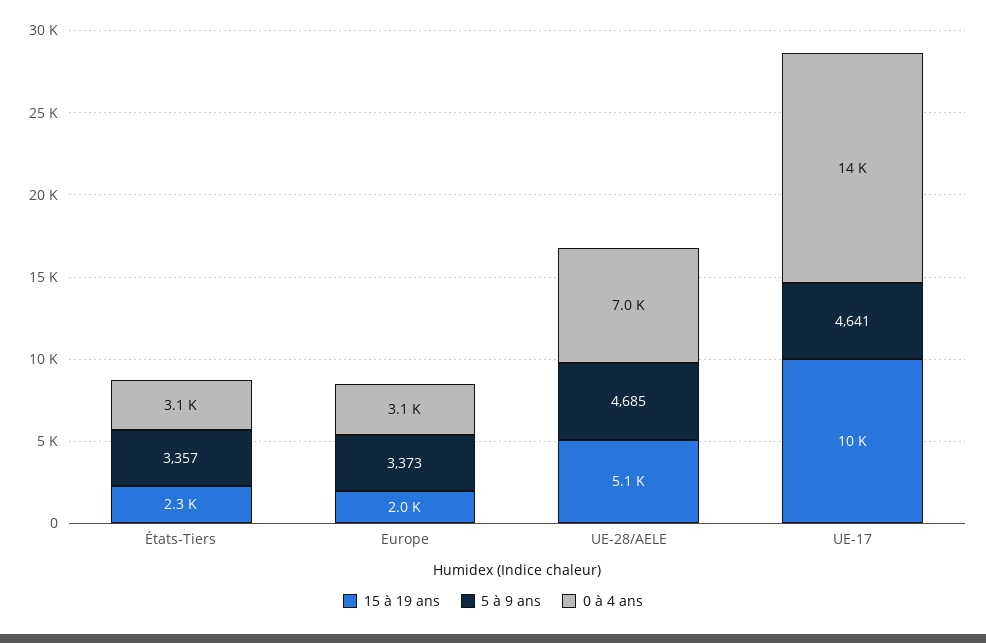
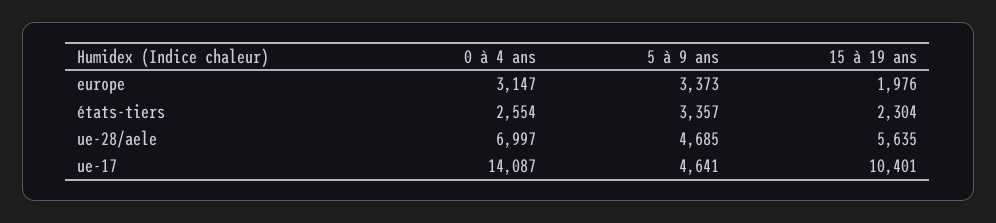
0 à 4 ans, États-Tiers: 3100 -> 2554
15 à 19 ans, UE-28/AELE: 5100 -> 5635

